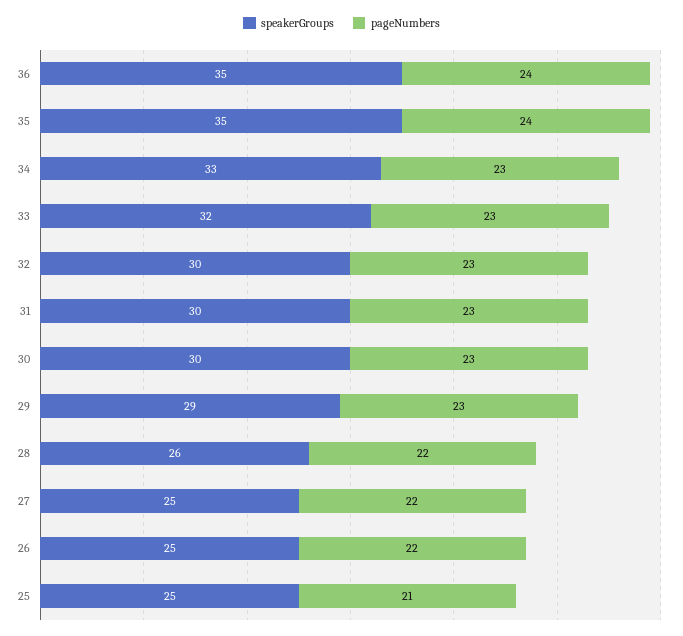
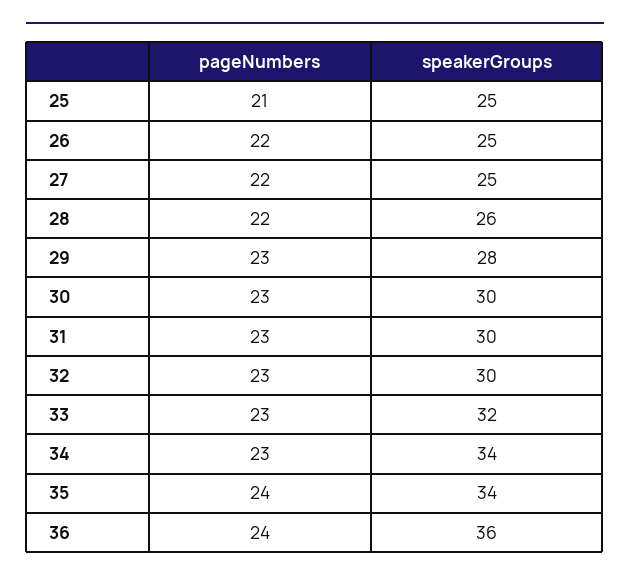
speakerGroups, 36: 35 -> 36
speakerGroups, 35: 35 -> 34
speakerGroups, 34: 33 -> 34
speakerGroups, 29: 29 -> 28

